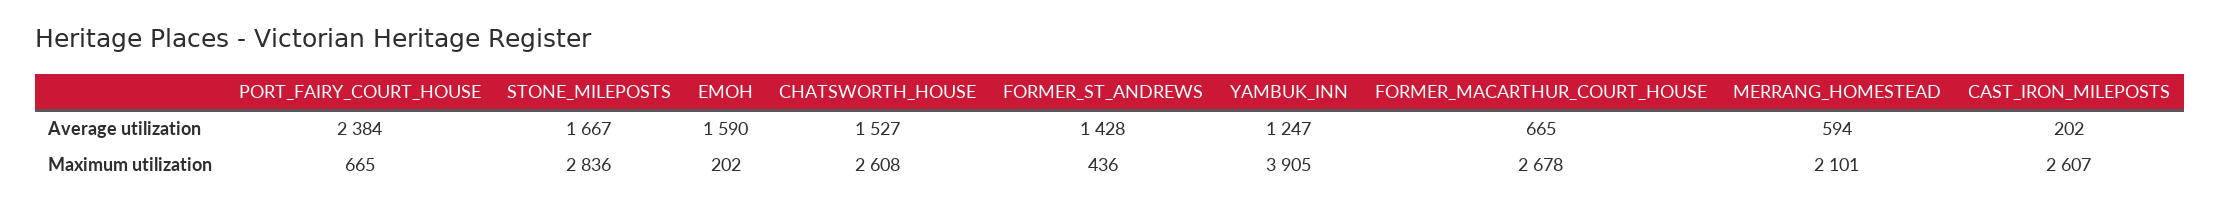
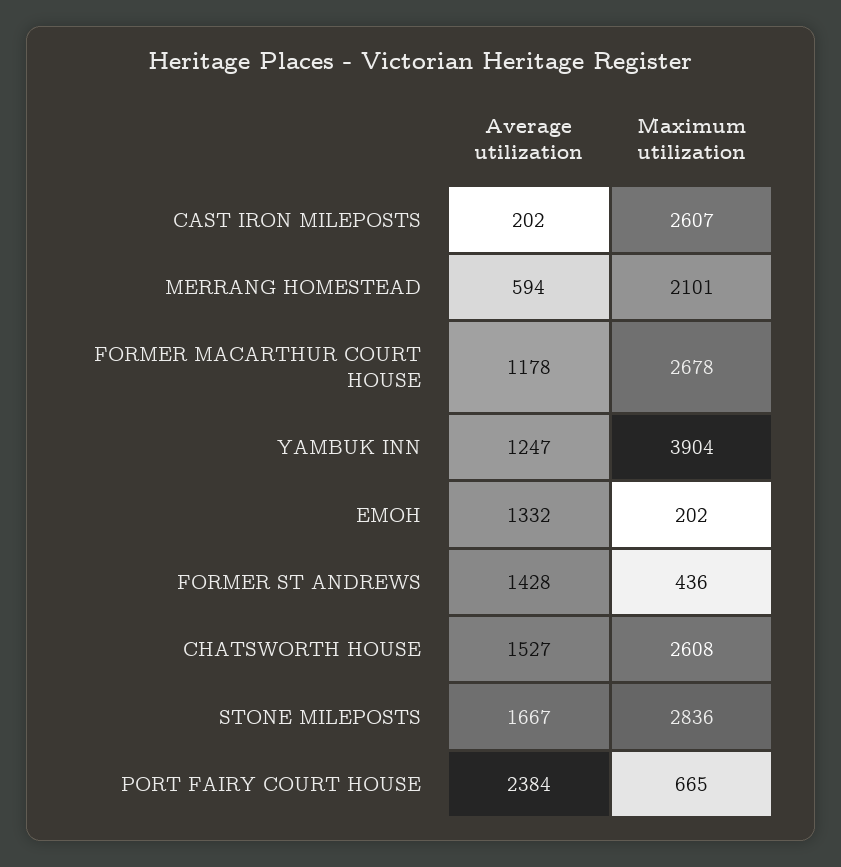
EMOH, Average utilization: 1590 -> 1332
FORMER_MACARTHUR_COURT_HOUSE, Average utilization: 665 -> 1178
YAMBUK_INN, Maximum utilization: 3905 -> 3904

